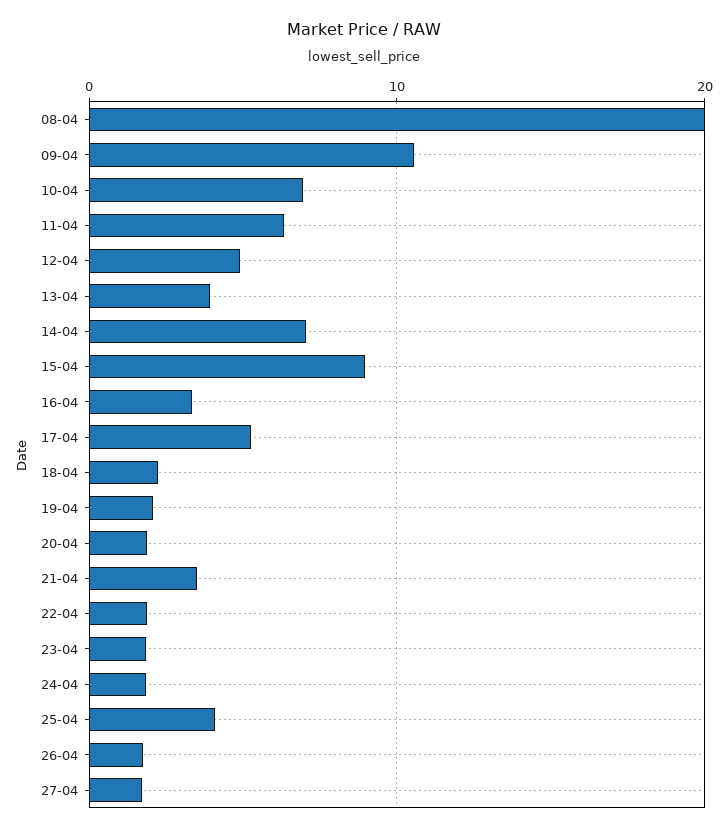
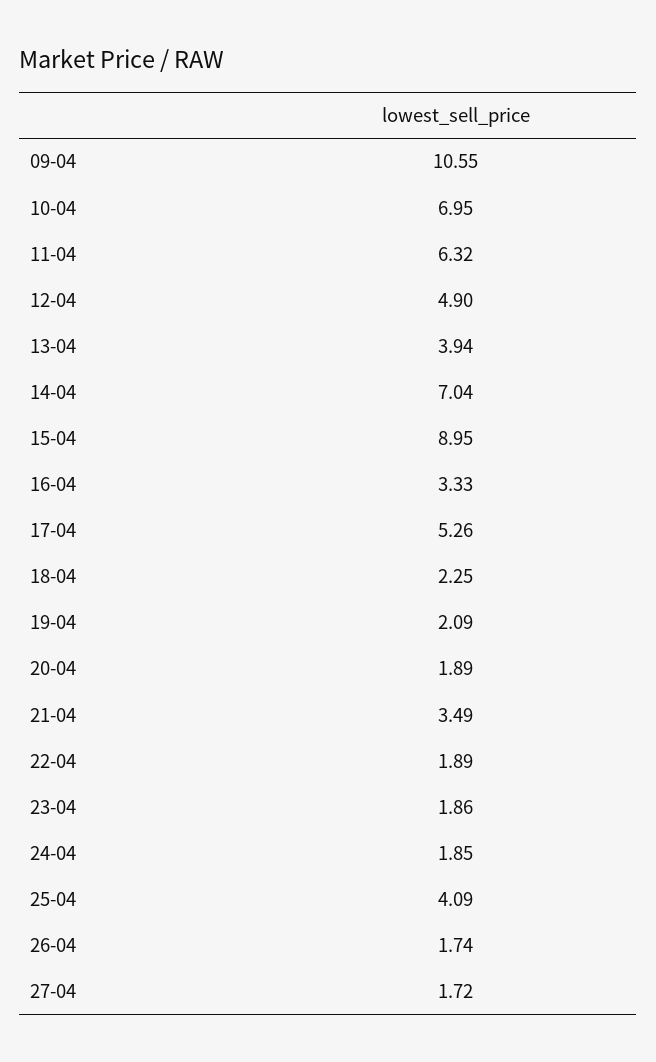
08-04: 20 -> none

